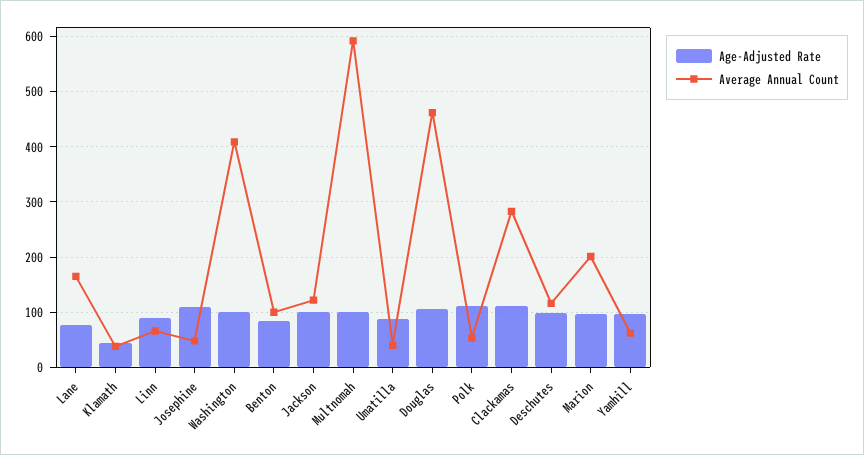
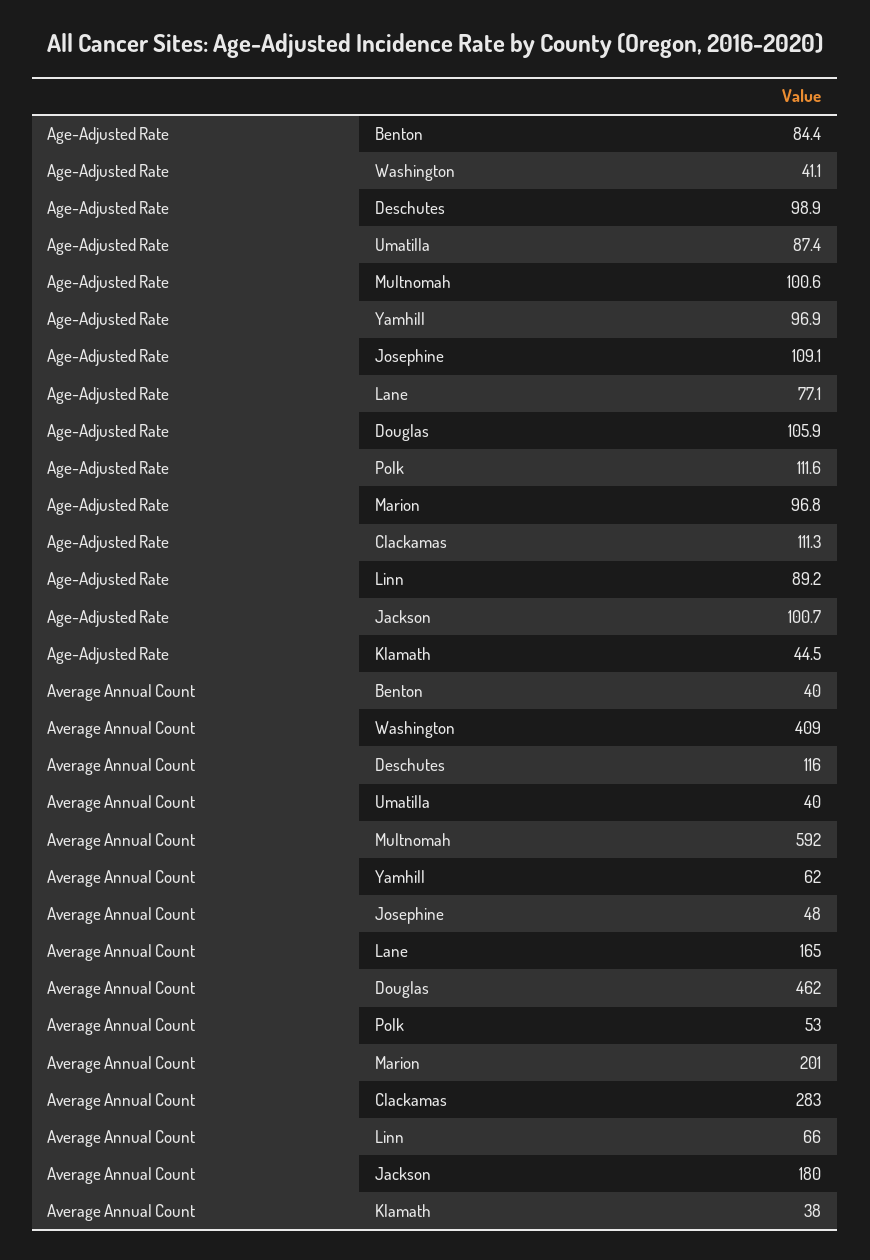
Age-Adjusted Rate, Washington: 100 -> 41.1
Average Annual Count, Benton: 100 -> 40
Average Annual Count, Jackson: 120 -> 180

